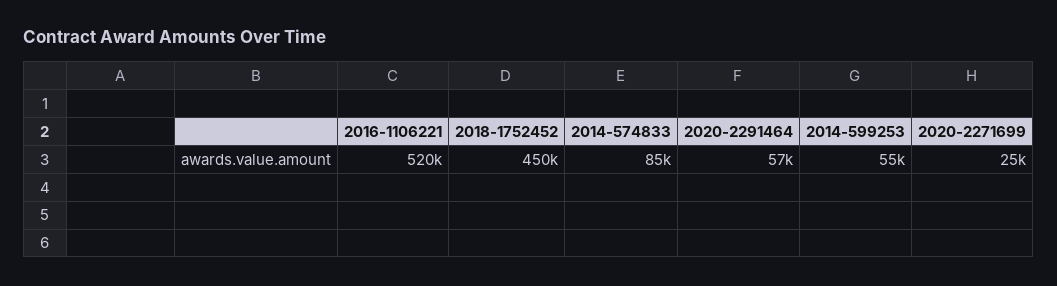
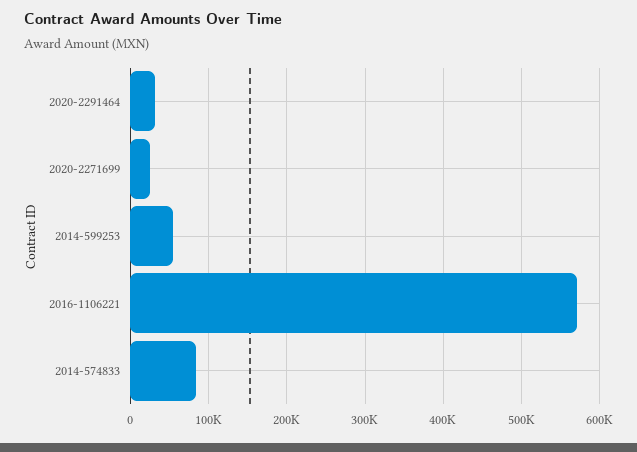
2016-1106221: 520000 -> 570000
2018-1752452: 450000 -> none
2020-2291464: 57000 -> 30000

